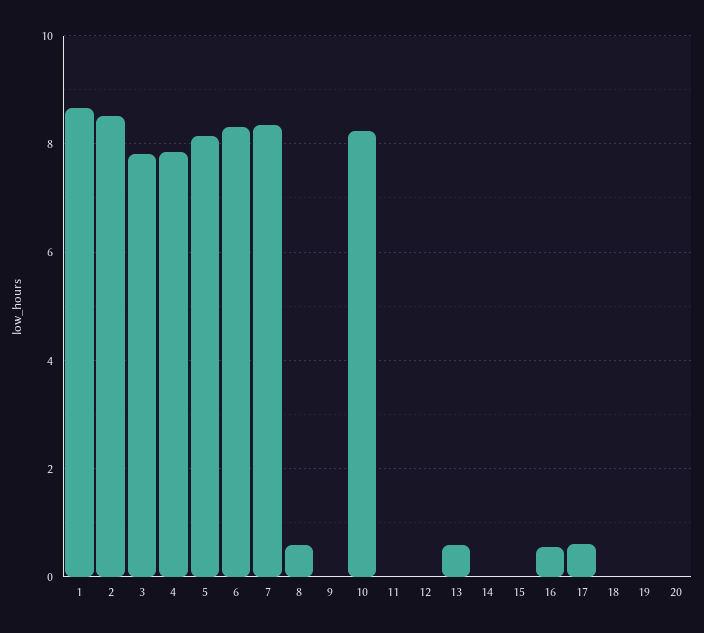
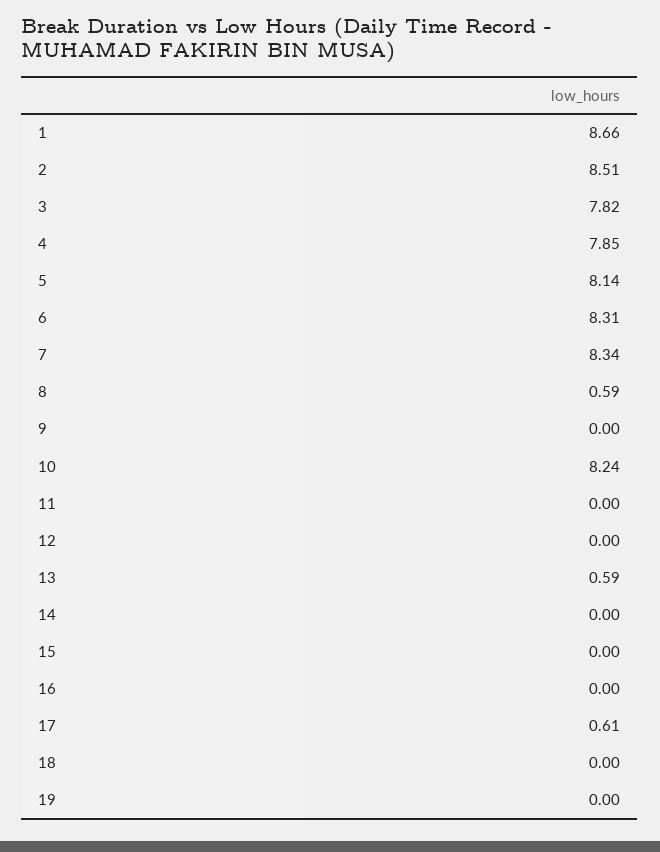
16: 0.6 -> 0
20: 0 -> none

